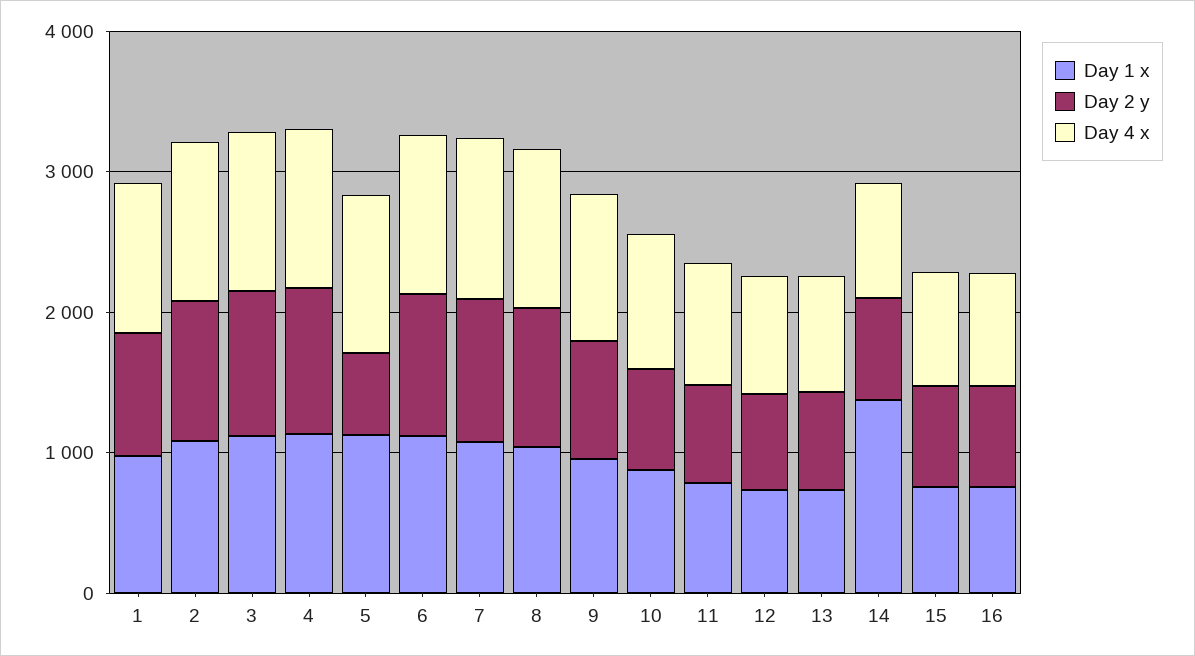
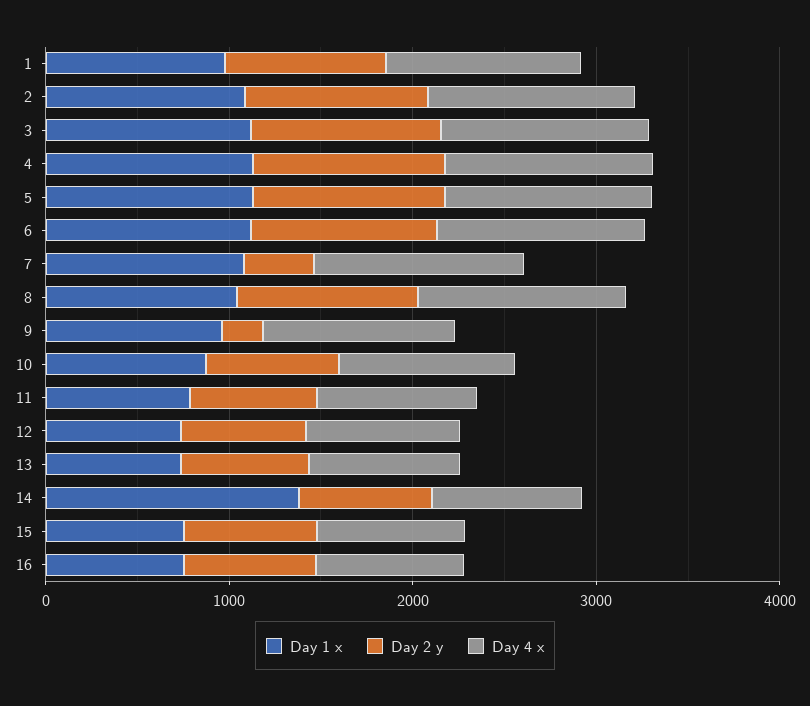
Day 2 y, 5: 600 -> 1000
Day 2 y, 7: 1000 -> 400
Day 2 y, 9: 800 -> 200

